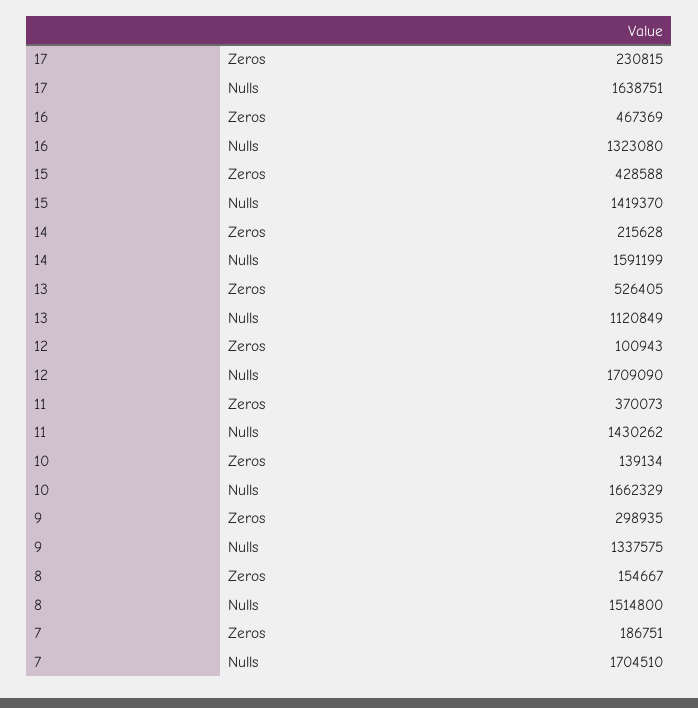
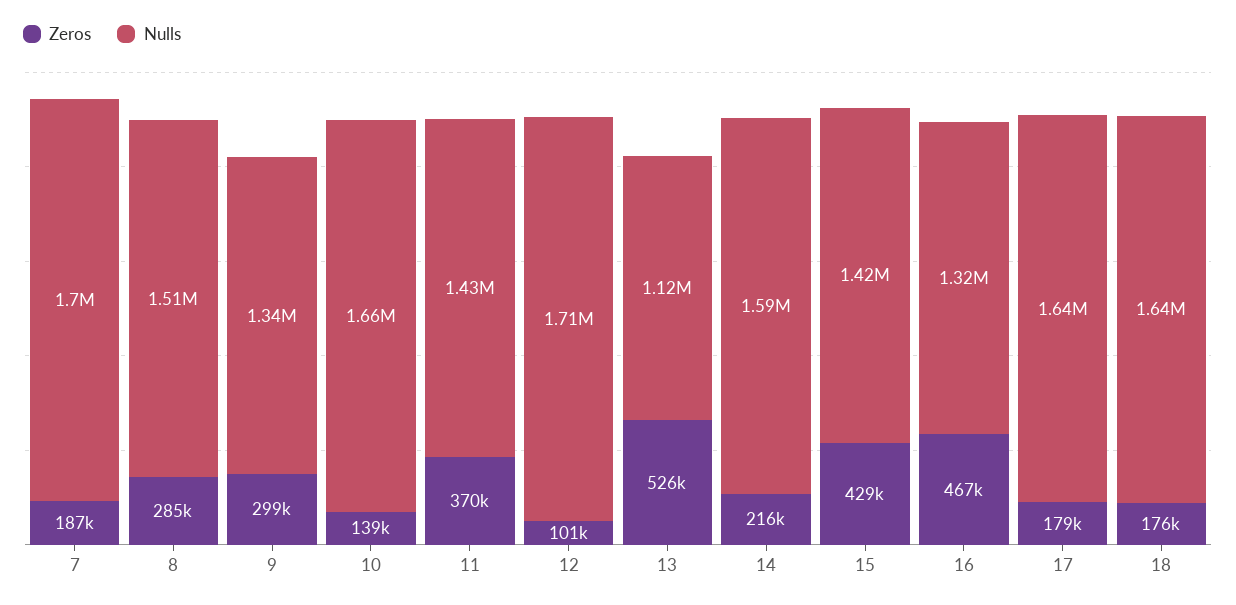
Zeros, 17: 230815 -> 179000
Zeros, 8: 154667 -> 285000
Zeros, 18: none -> 176000
Nulls, 18: none -> 1640000

